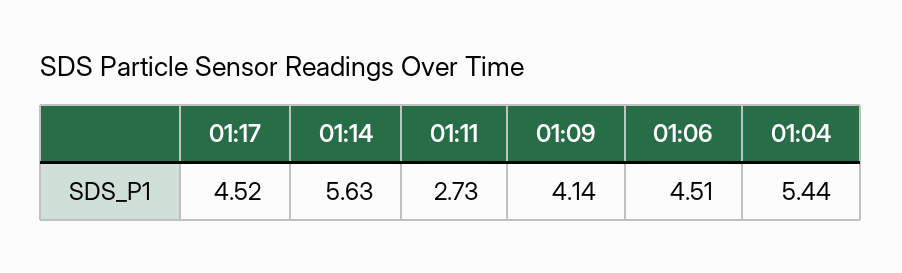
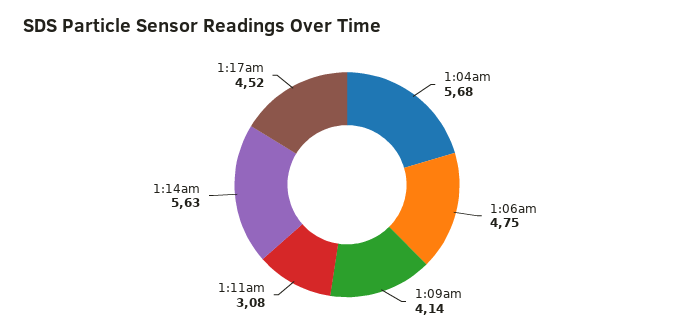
01:11: 2.73 -> 3.08
01:06: 4.51 -> 4.75
01:04: 5.44 -> 5.68

